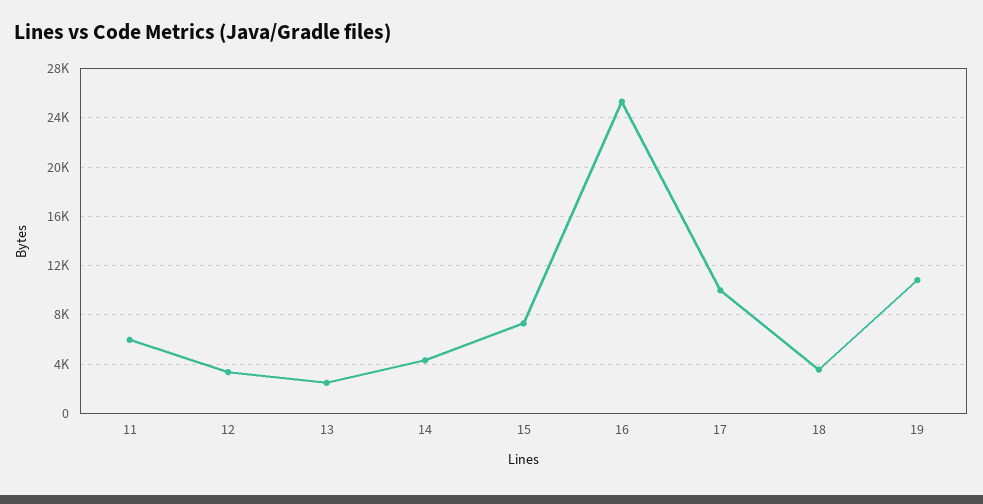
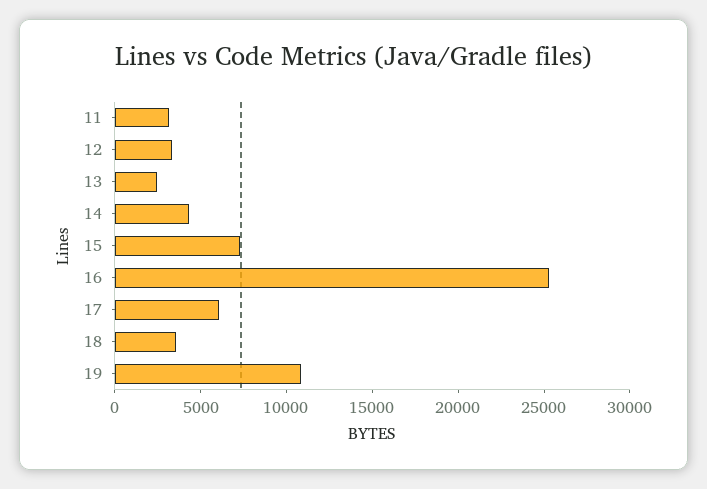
11: 6000 -> 3000
17: 10000 -> 6000

